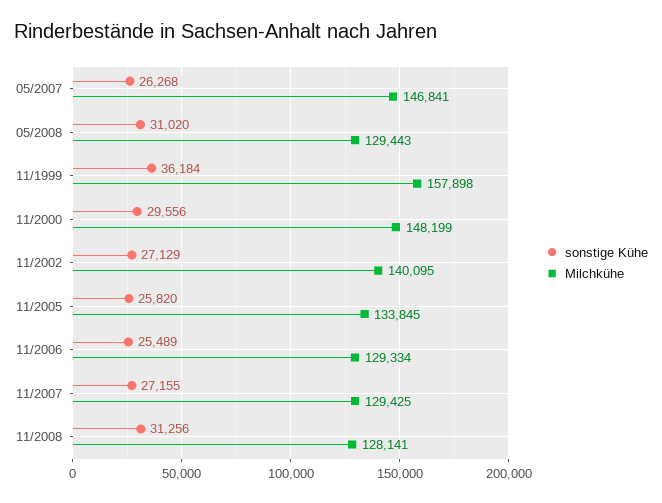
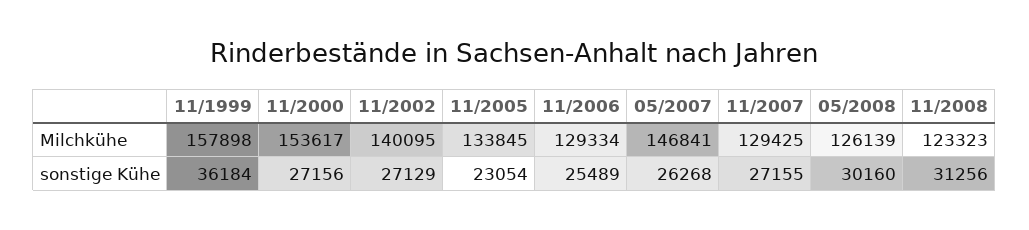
sonstige Kühe, 05/2008: 31020 -> 30160
Milchkühe, 05/2008: 129443 -> 126139
sonstige Kühe, 11/2000: 29556 -> 27156
Milchkühe, 11/2000: 148199 -> 153617
sonstige Kühe, 11/2005: 25820 -> 23054
Milchkühe, 11/2008: 128141 -> 123323

